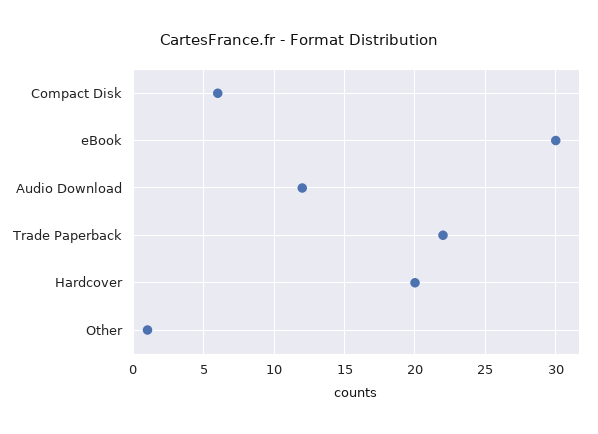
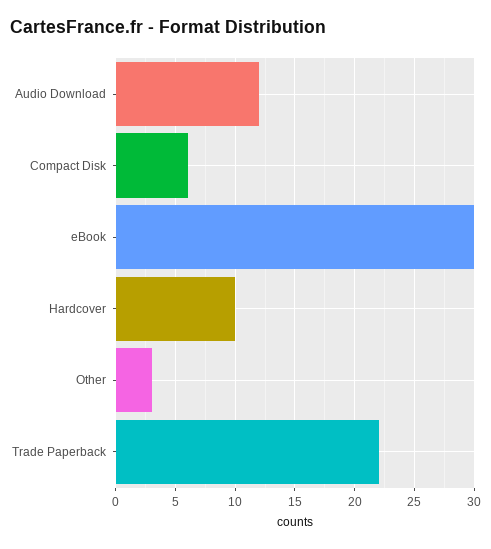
Hardcover: 20 -> 10
Other: 1 -> 3

